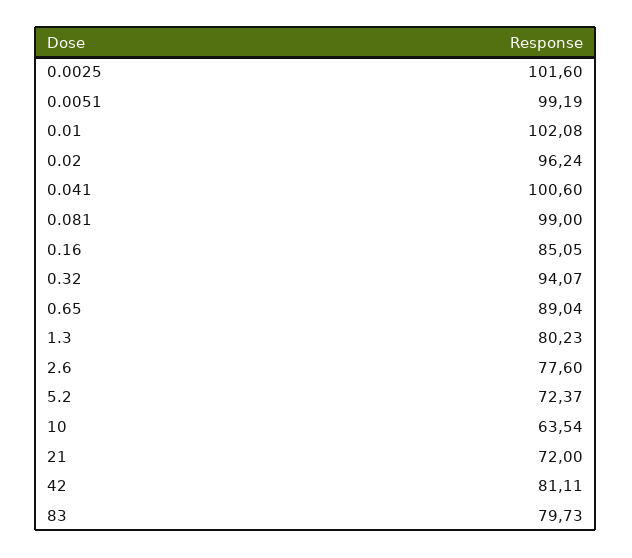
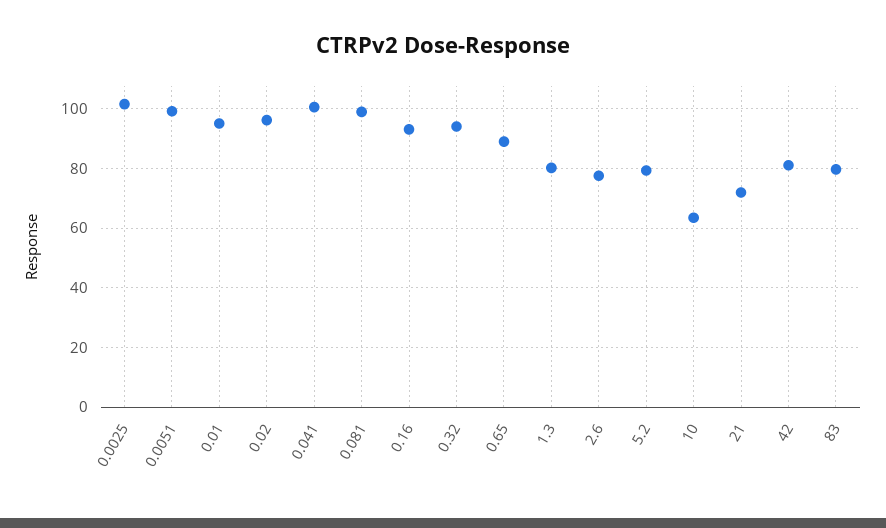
0.01: 102.08 -> 95
0.16: 85.05 -> 92.5
5.2: 72.37 -> 80

